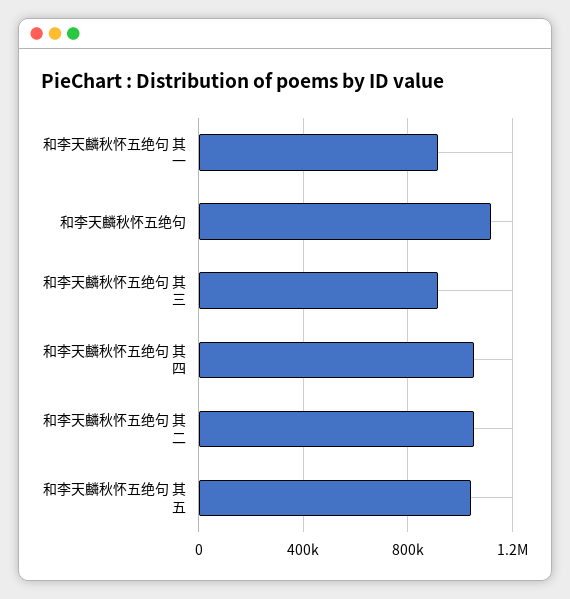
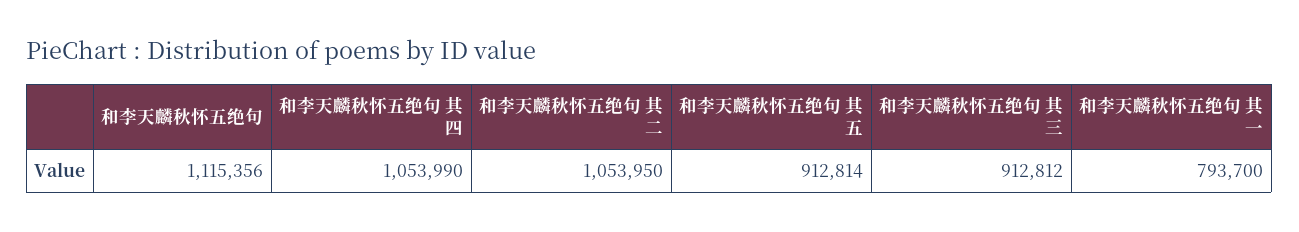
和李天麟秋怀五绝句 其一: 900000 -> 793700
和李天麟秋怀五绝句 其五: 1050000 -> 912814

